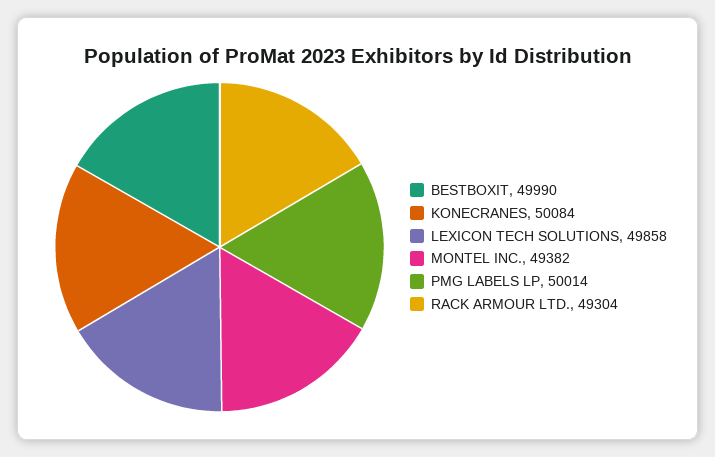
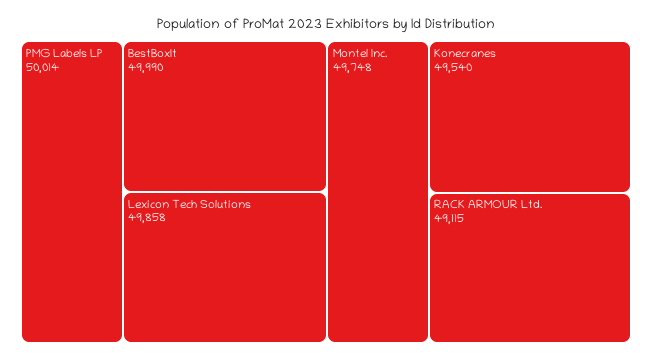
KONECRANES: 50084 -> 49540
MONTEL INC.: 49382 -> 49748
RACK ARMOUR LTD.: 49304 -> 49115

